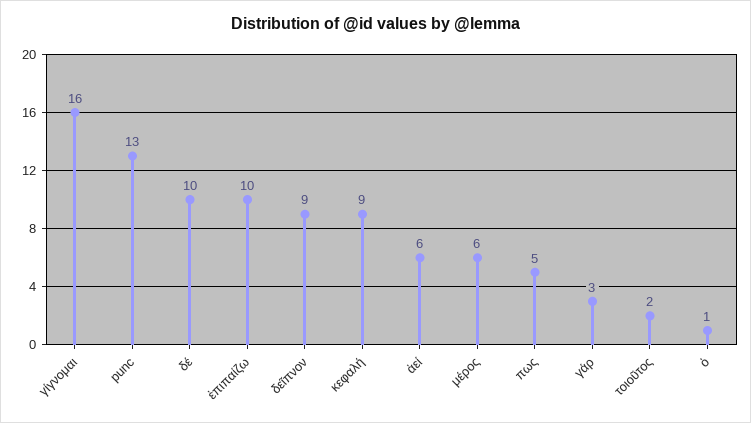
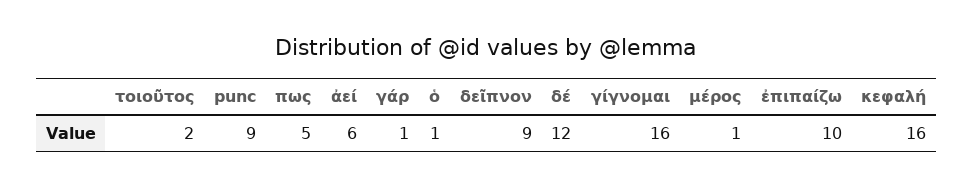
punc: 13 -> 9
δέ: 10 -> 12
κεφαλή: 9 -> 16
μέρος: 6 -> 1
γάρ: 3 -> 1

